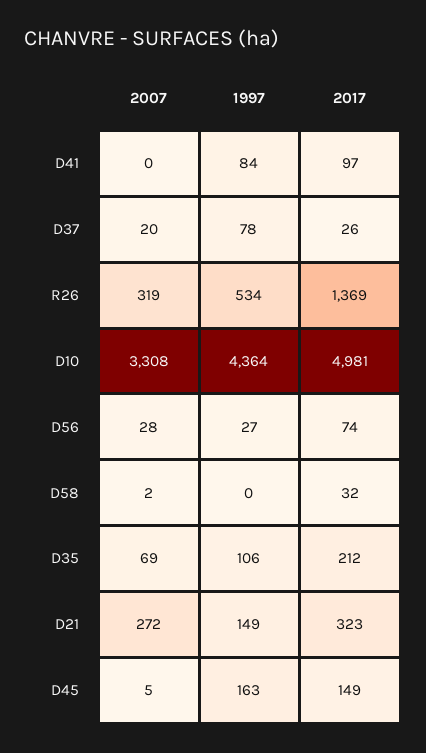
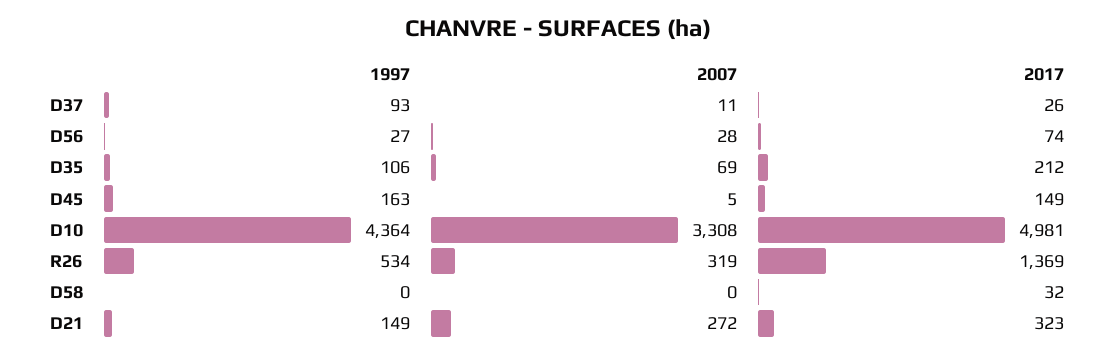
2007, D41: 0 -> none
1997, D41: 84 -> none
2017, D41: 97 -> none
2007, D37: 20 -> 11
1997, D37: 78 -> 93
2007, D58: 2 -> 0

